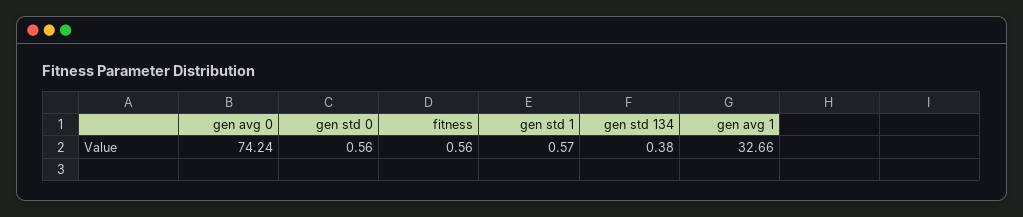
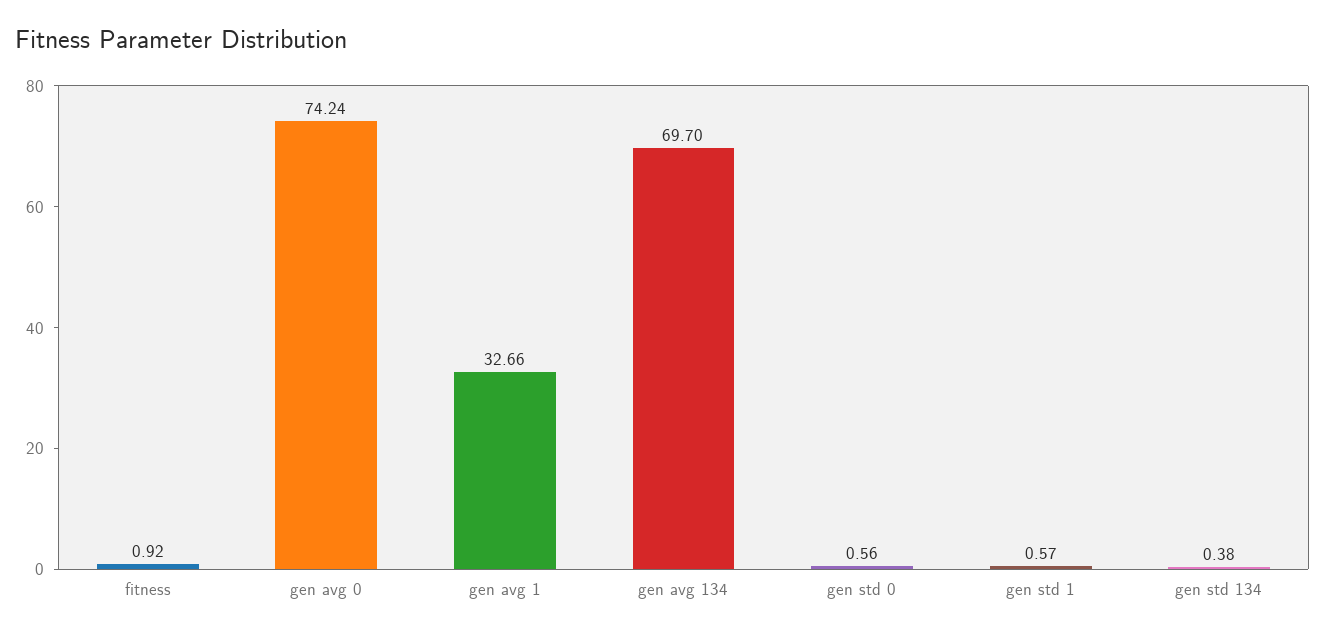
fitness: 0.56 -> 0.92
gen avg 134: none -> 69.7

